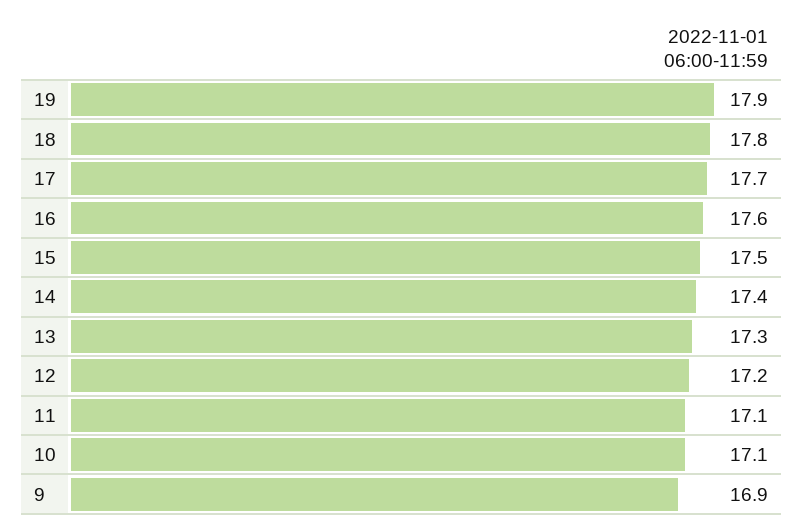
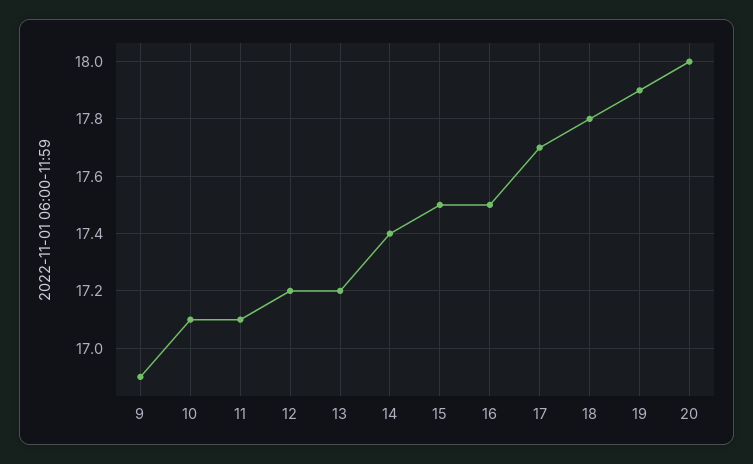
16: 17.6 -> 17.5
13: 17.3 -> 17.2
20: none -> 18

